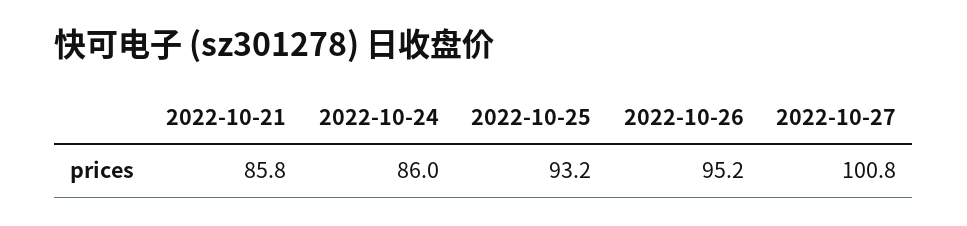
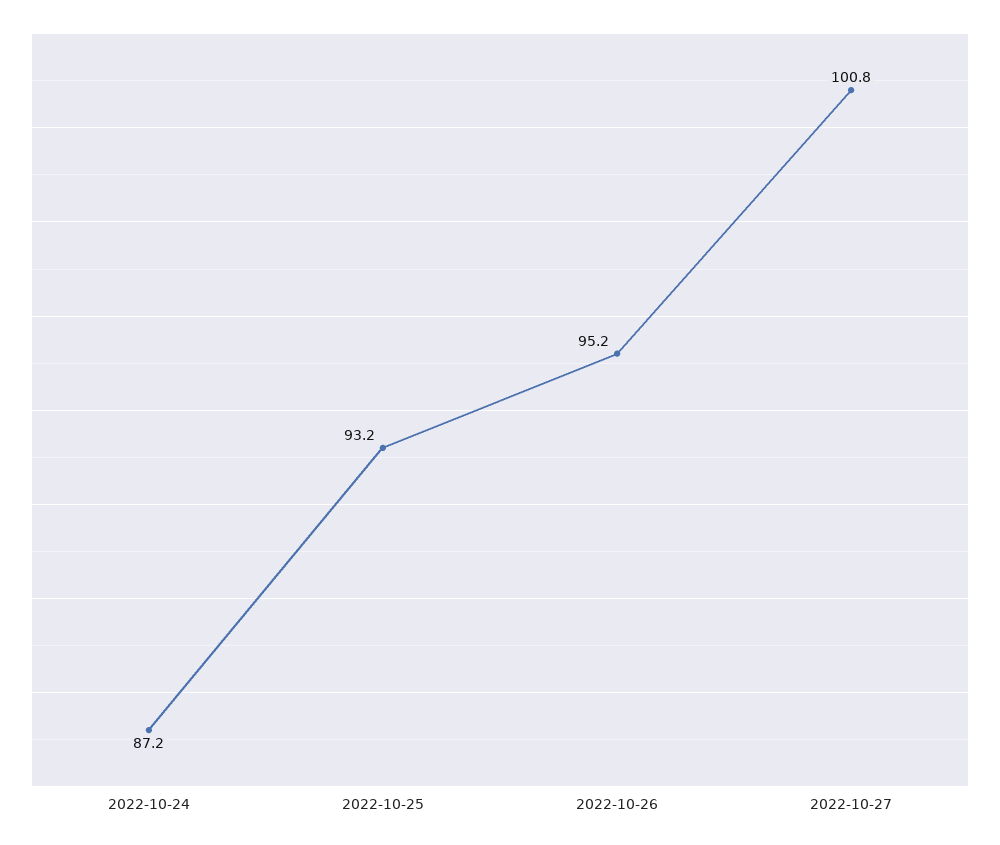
2022-10-21: 85.8 -> none
2022-10-24: 86 -> 87.2

